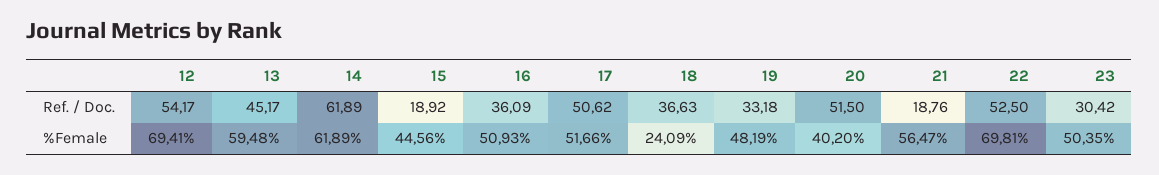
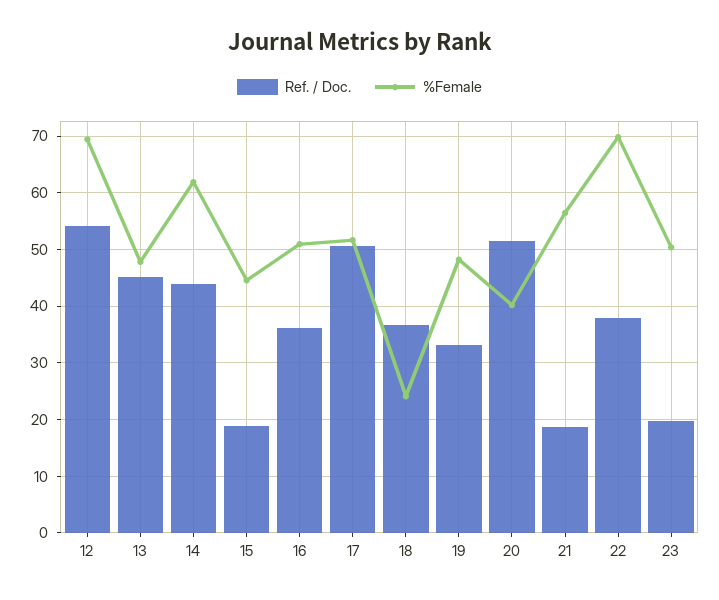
Ref. / Doc., 14: 61.89 -> 44
Ref. / Doc., 22: 52.5 -> 38
Ref. / Doc., 23: 30.42 -> 20
%Female, 13: 59.48 -> 48

